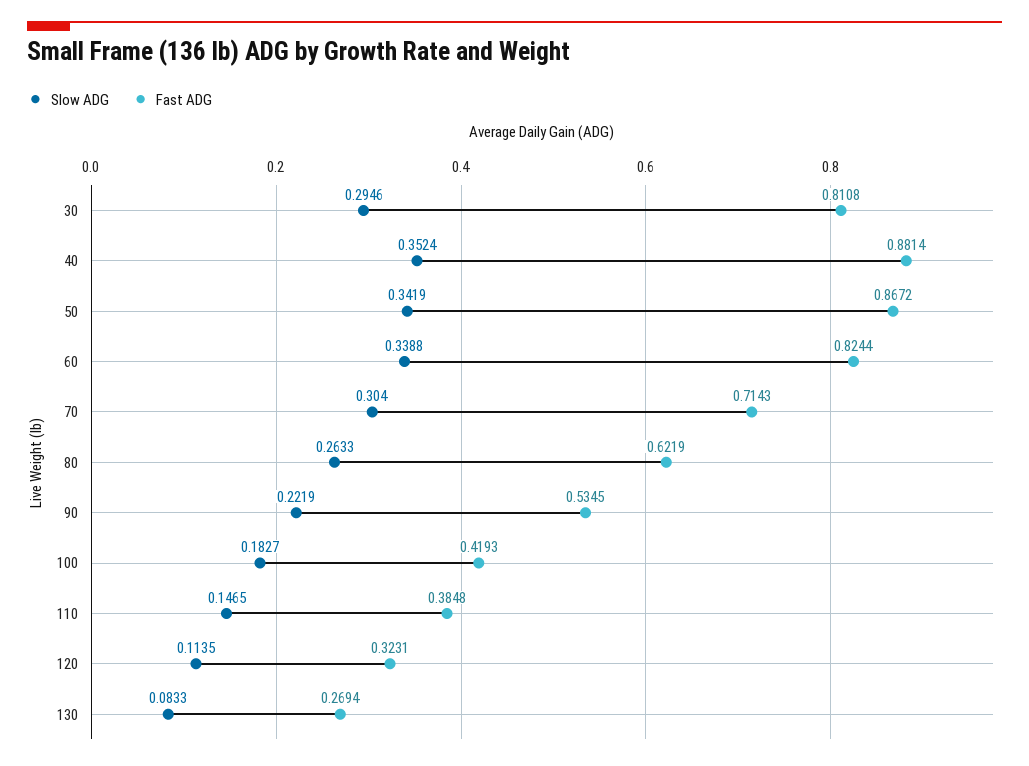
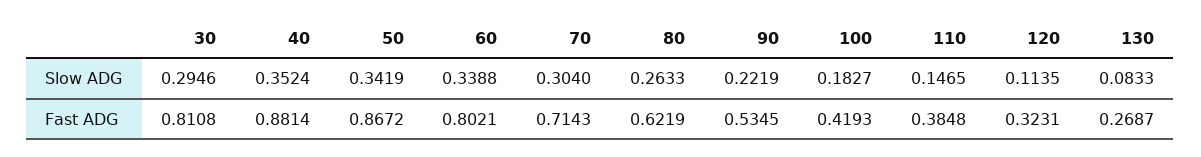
Fast ADG, 60: 0.8244 -> 0.8021
Fast ADG, 130: 0.2694 -> 0.2687

